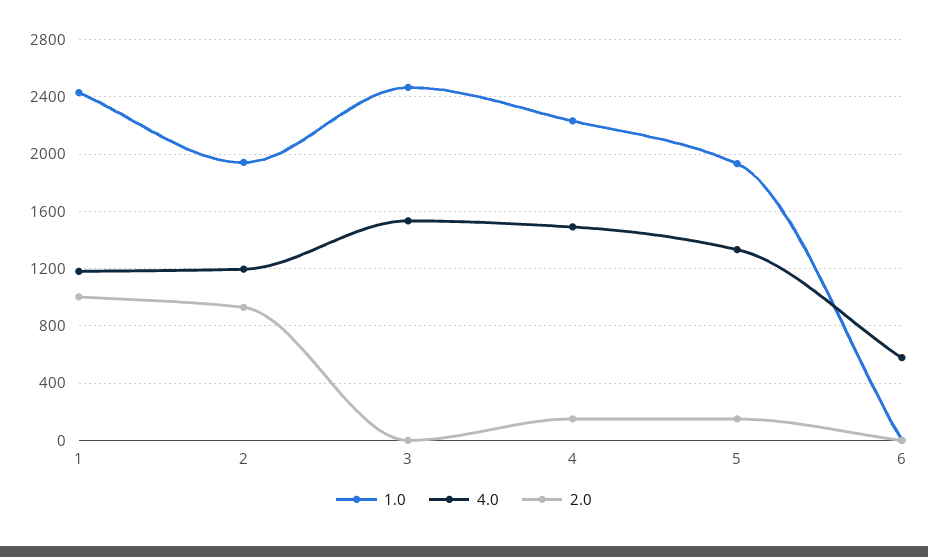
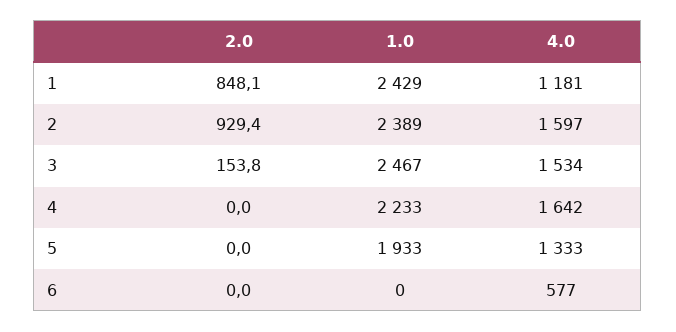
2.0, 1: 1000 -> 848.1
1.0, 2: 1950 -> 2389
4.0, 2: 1200 -> 1597
2.0, 3: 0 -> 153.8
4.0, 4: 1500 -> 1642
2.0, 4: 150 -> 0
2.0, 5: 150 -> 0

